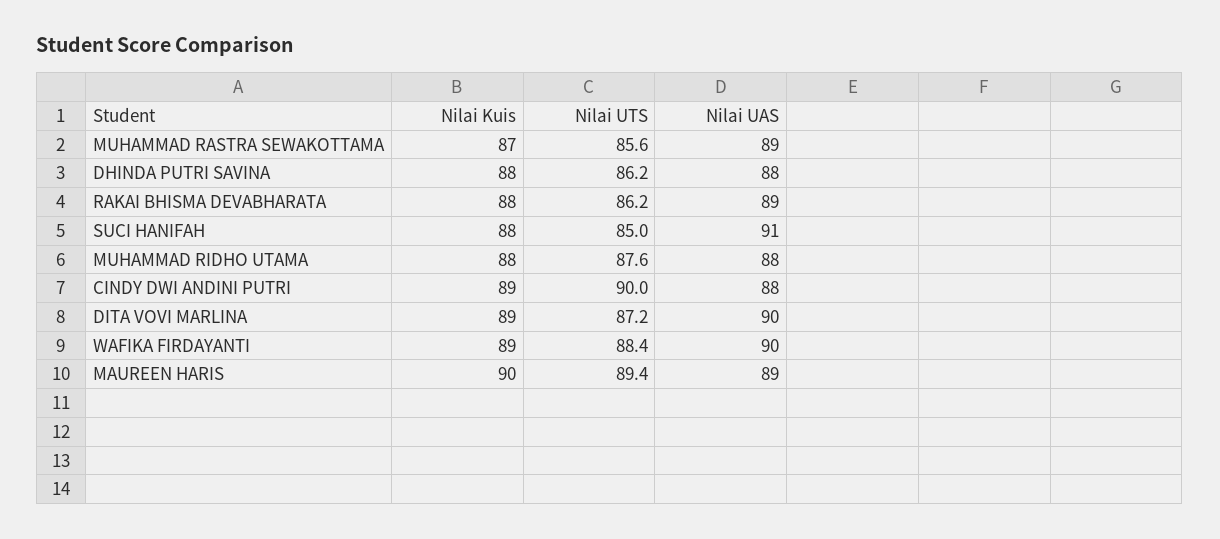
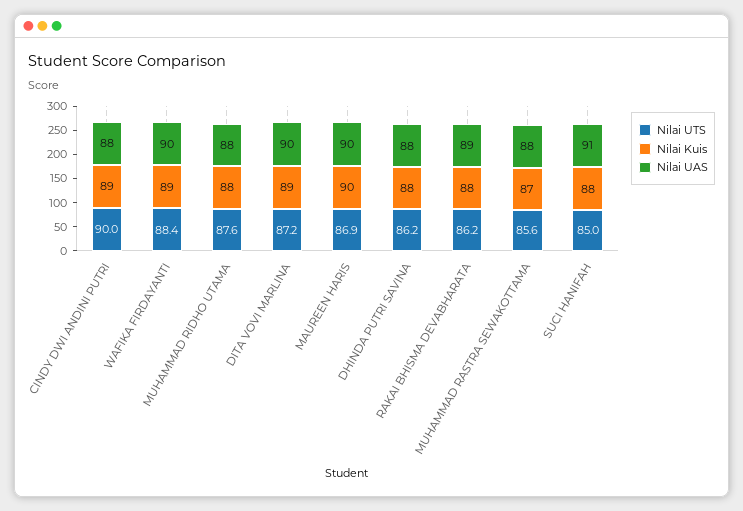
Nilai UAS, MUHAMMAD RASTRA SEWAKOTTAMA: 89 -> 88
Nilai UTS, MAUREEN HARIS: 89.4 -> 86.9
Nilai UAS, MAUREEN HARIS: 89 -> 90

